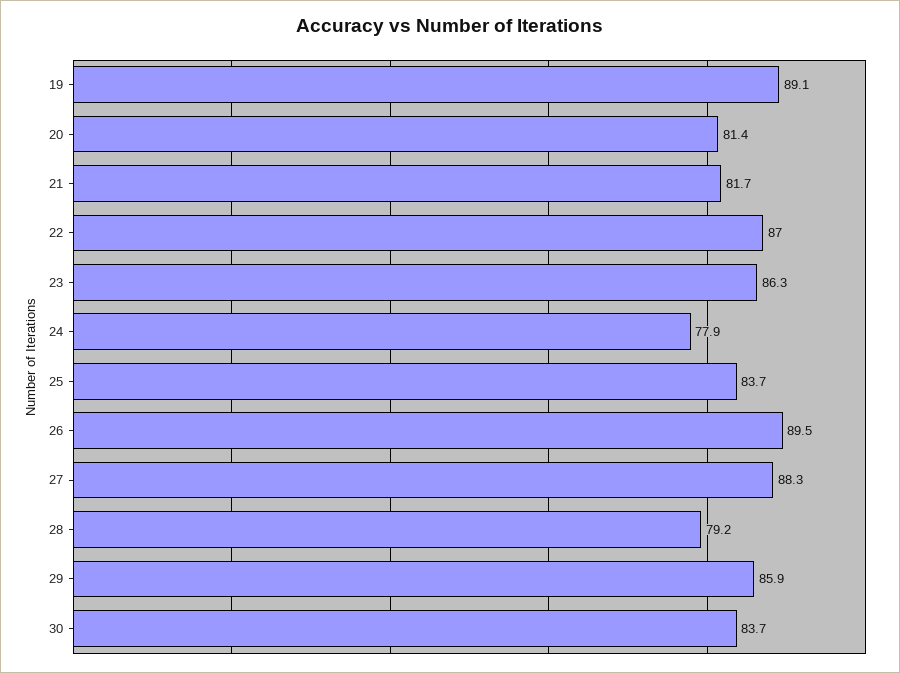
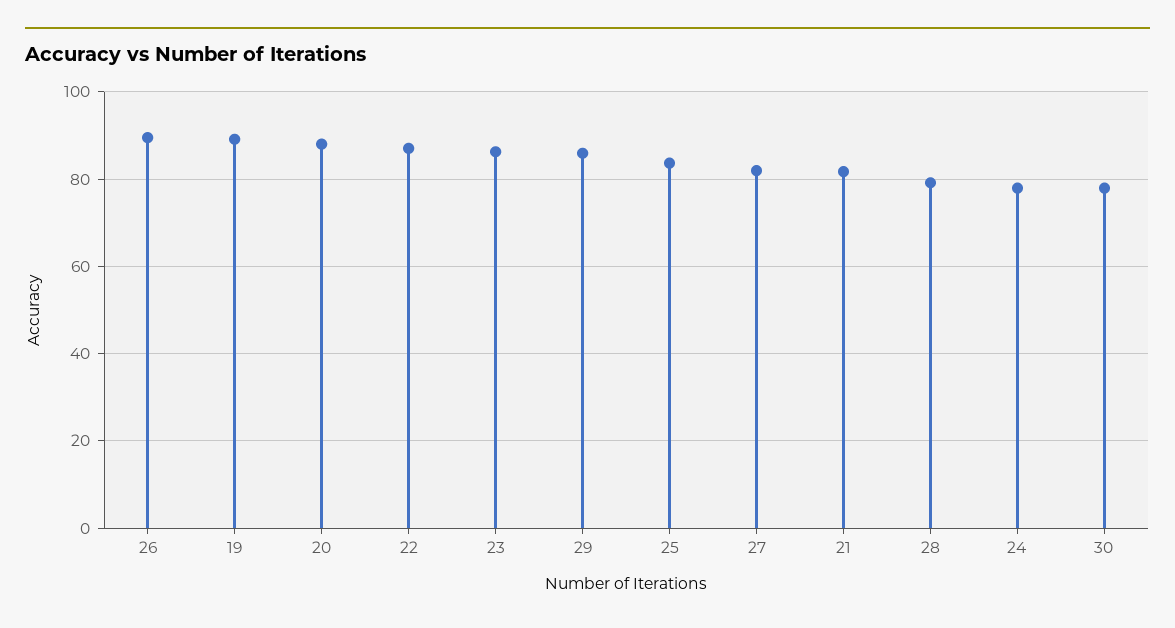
20: 81.4 -> 88
27: 88.3 -> 82
30: 83.7 -> 78

